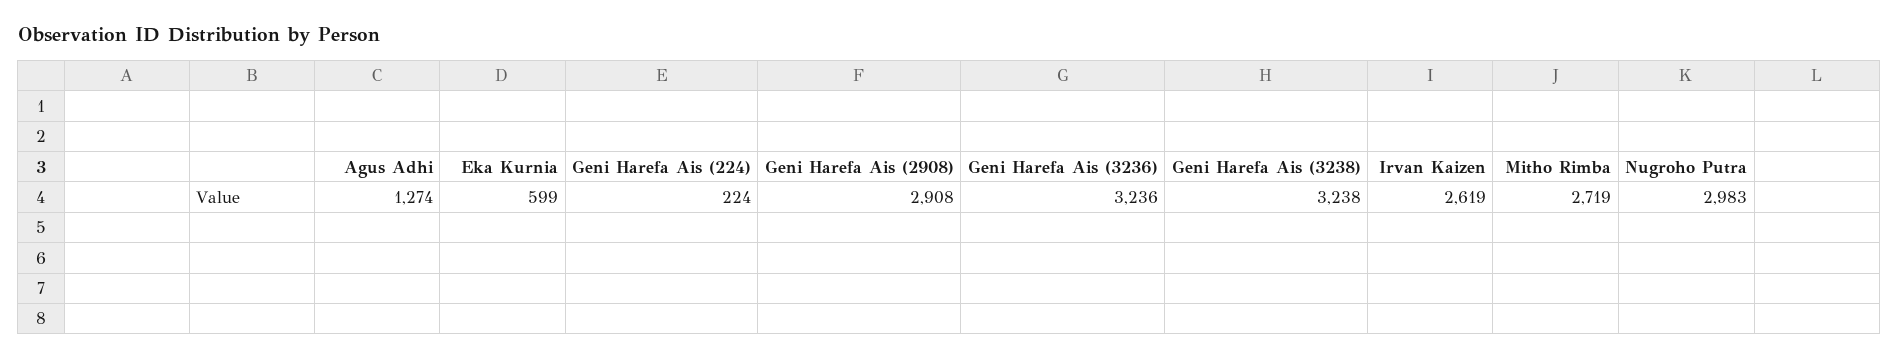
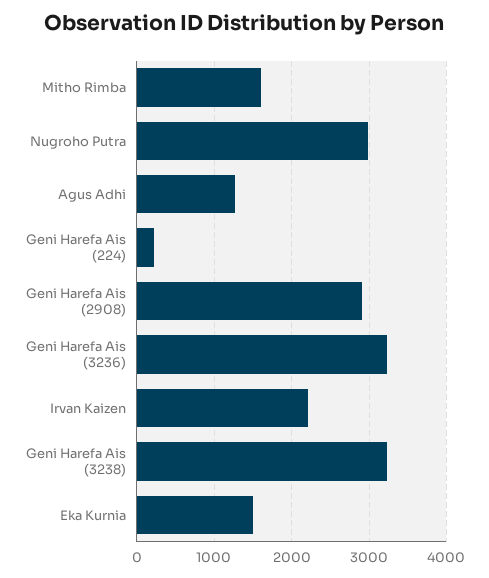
Eka Kurnia: 599 -> 1500
Irvan Kaizen: 2619 -> 2200
Mitho Rimba: 2719 -> 1600

